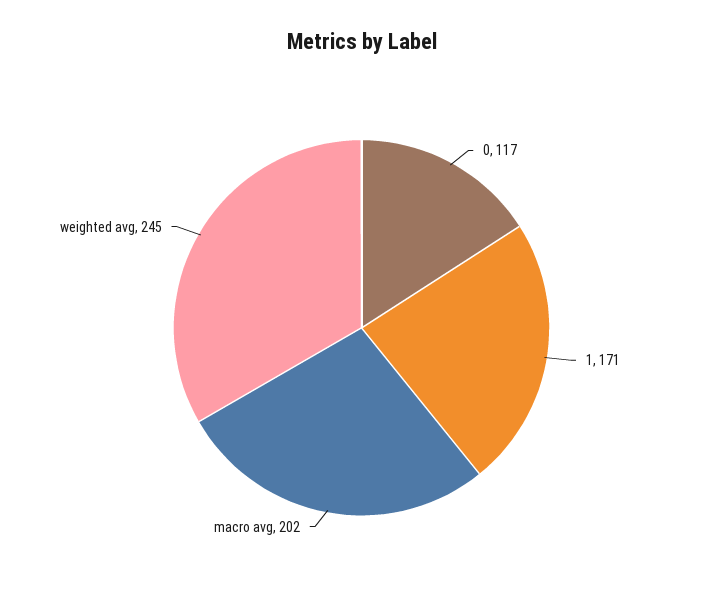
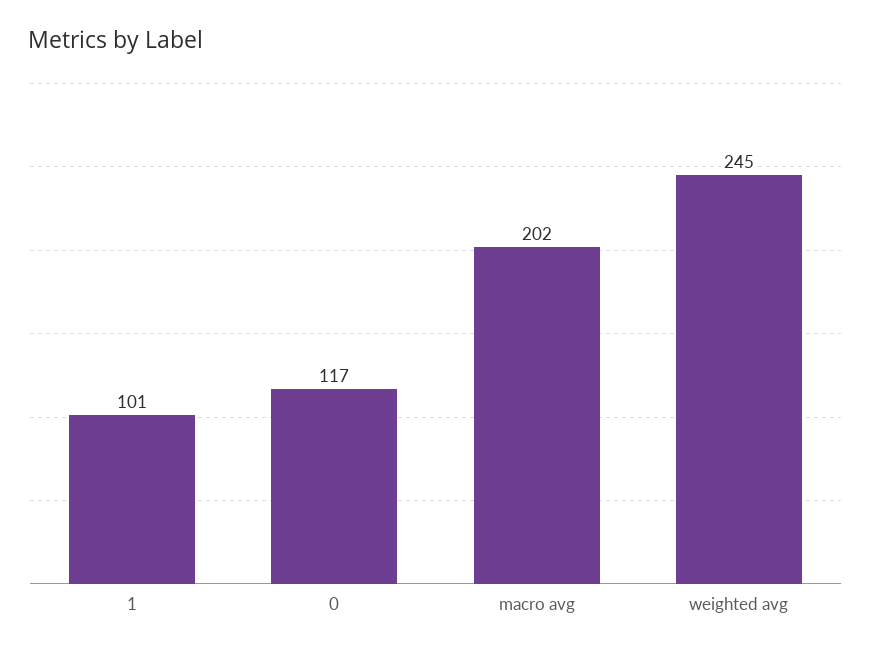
1: 171 -> 101

